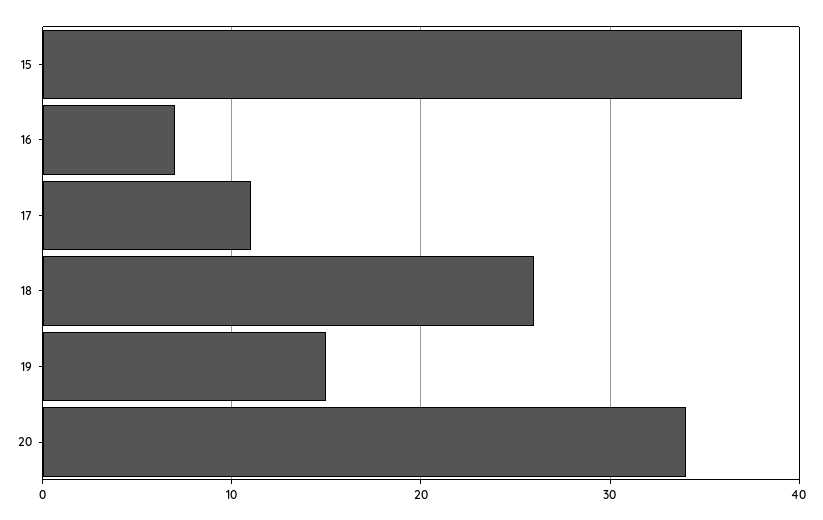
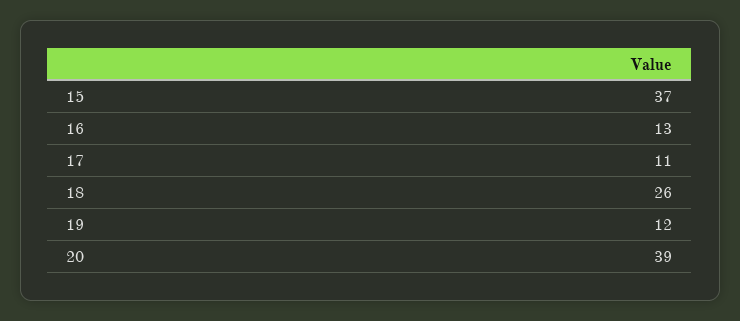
16: 7 -> 13
19: 15 -> 12
20: 34 -> 39

